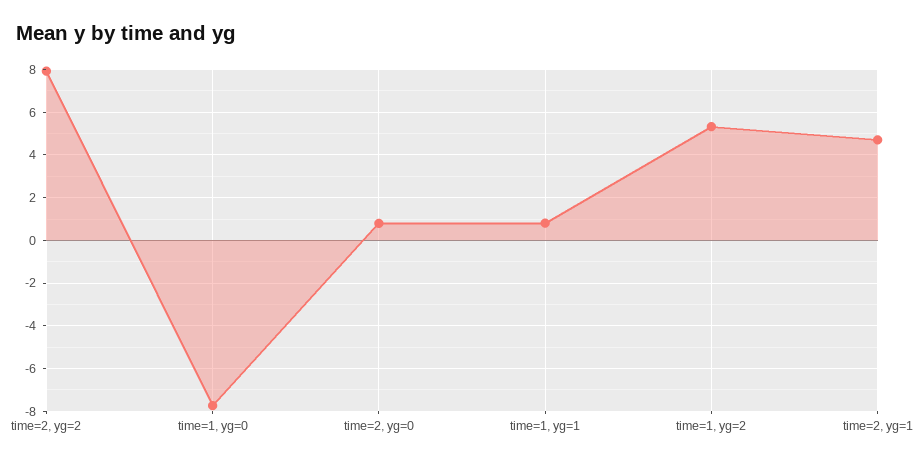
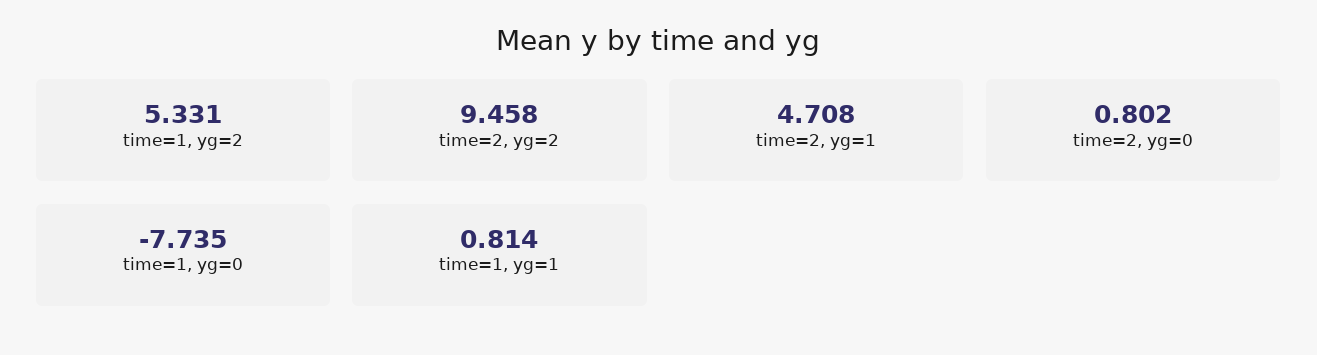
time=2, yg=2: 8 -> 9.458

